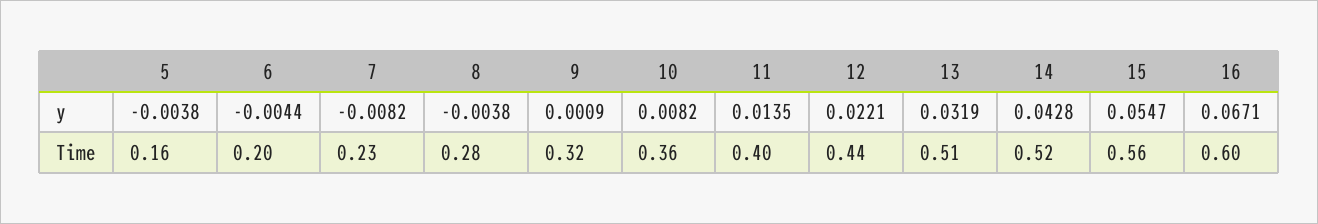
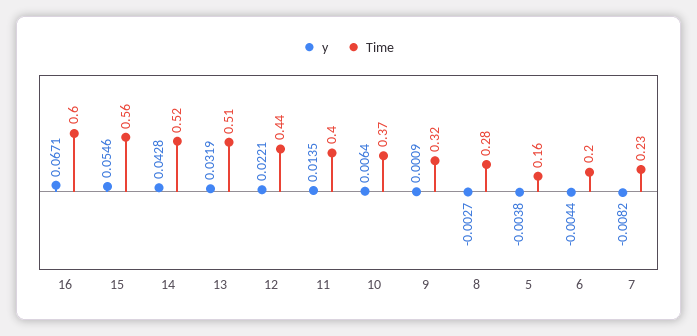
y, 8: -0.0038 -> -0.0027
y, 10: 0.0082 -> 0.0064
y, 15: 0.0547 -> 0.0546
Time, 10: 0.36 -> 0.37

